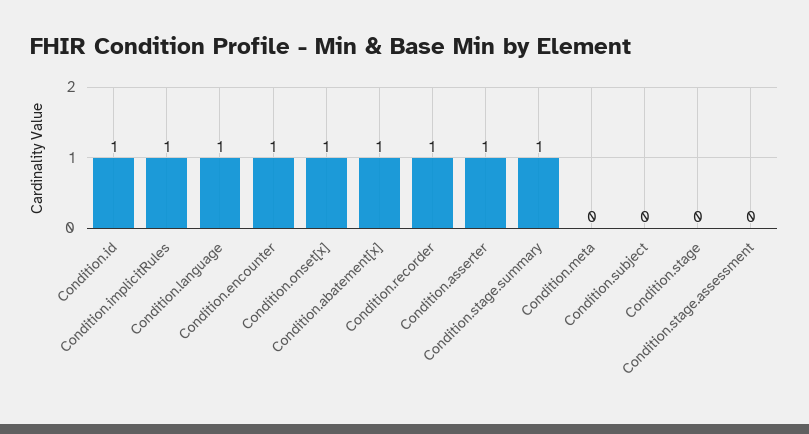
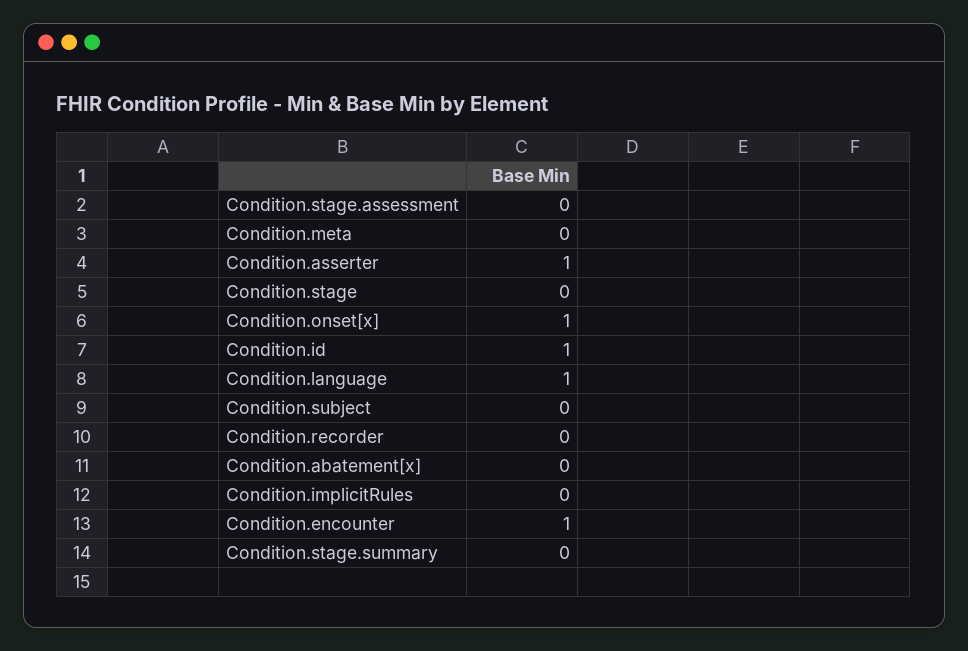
Condition.implicitRules: 1 -> 0
Condition.abatement[x]: 1 -> 0
Condition.recorder: 1 -> 0
Condition.stage.summary: 1 -> 0

